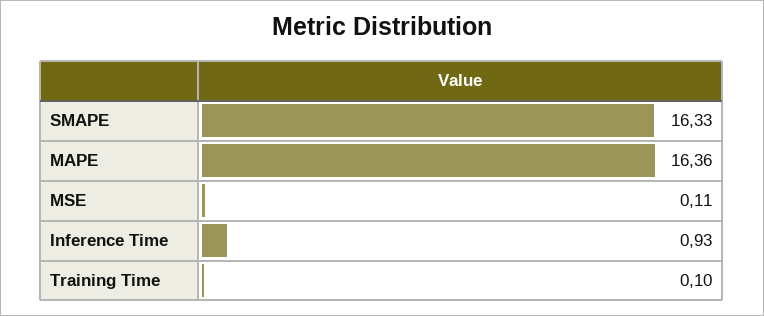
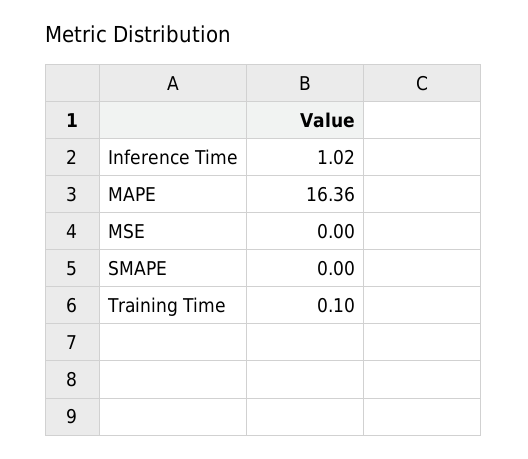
SMAPE: 16.33 -> 0
MSE: 0.11 -> 0
Inference Time: 0.93 -> 1.02

